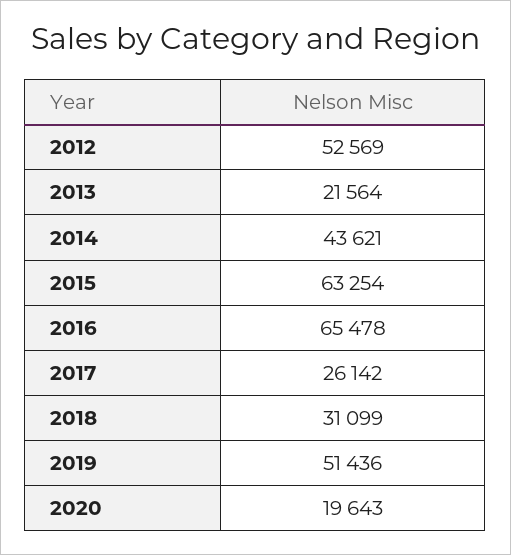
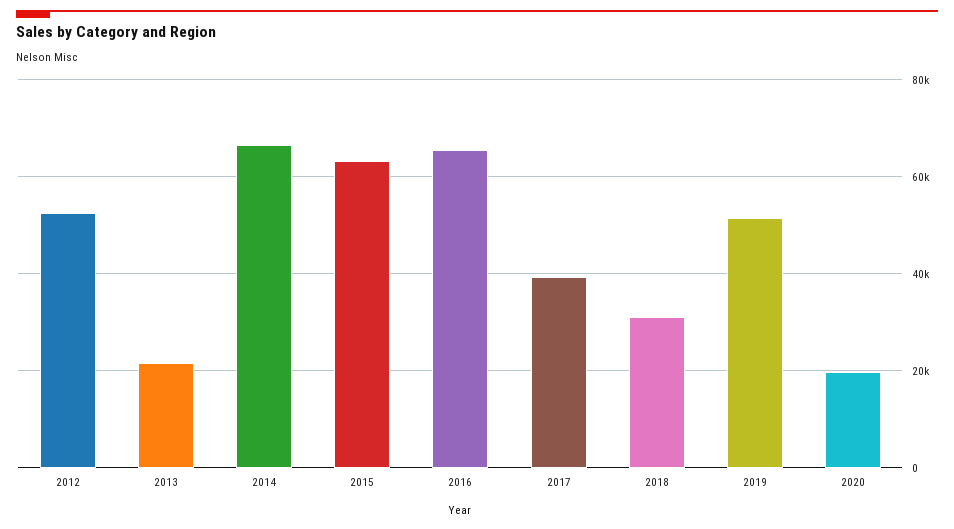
2014: 43621 -> 66000
2017: 26142 -> 40000

